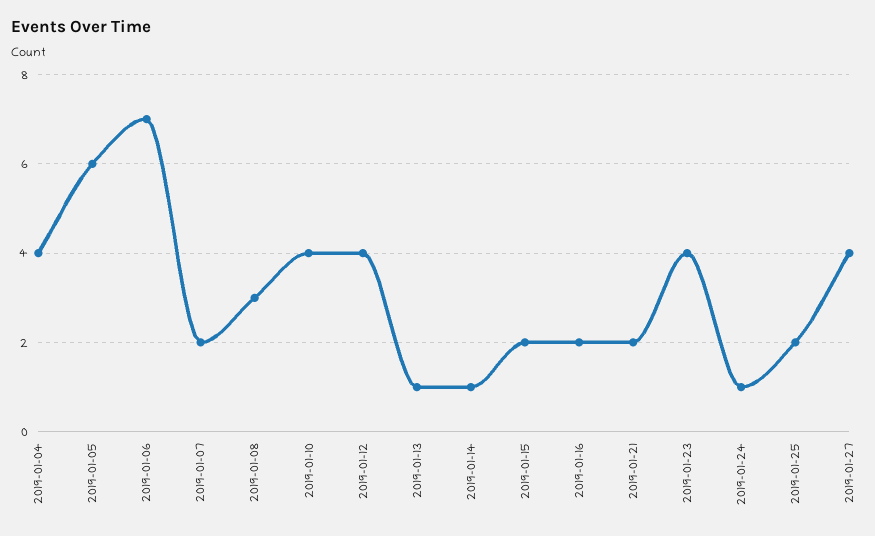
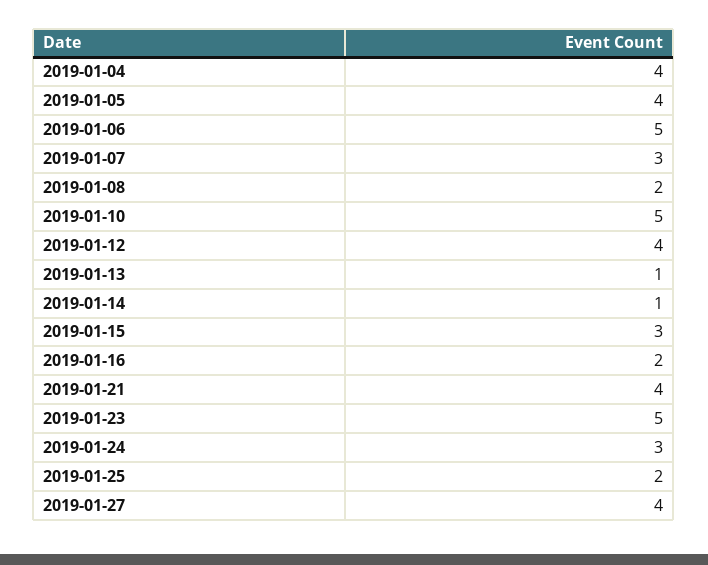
2019-01-05: 6 -> 4
2019-01-06: 7 -> 5
2019-01-07: 2 -> 3
2019-01-08: 3 -> 2
2019-01-10: 4 -> 5
2019-01-15: 2 -> 3
2019-01-21: 2 -> 4
2019-01-23: 4 -> 5
2019-01-24: 1 -> 3

